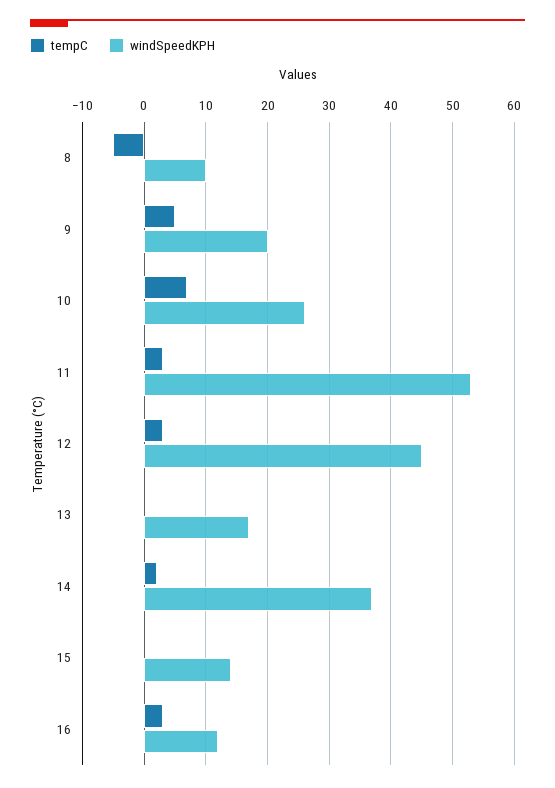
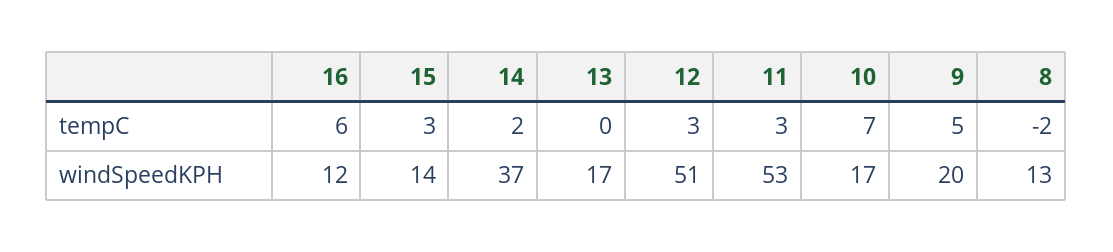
tempC, 8: -5 -> -2
windSpeedKPH, 8: 10 -> 13
windSpeedKPH, 10: 26 -> 17
windSpeedKPH, 12: 45 -> 51
tempC, 15: 0 -> 3
tempC, 16: 3 -> 6

